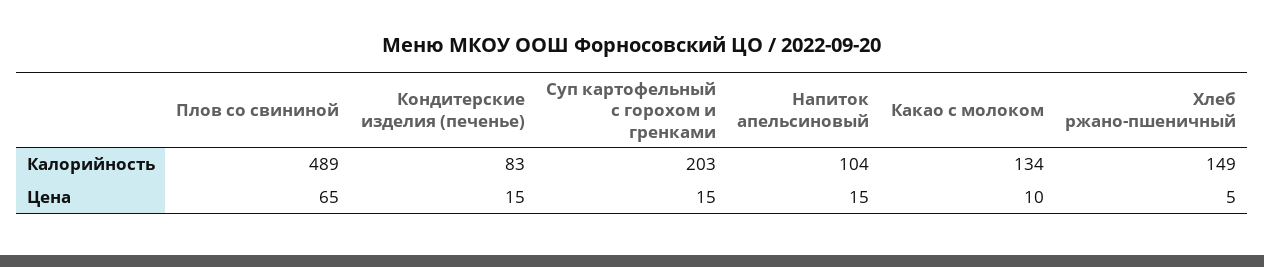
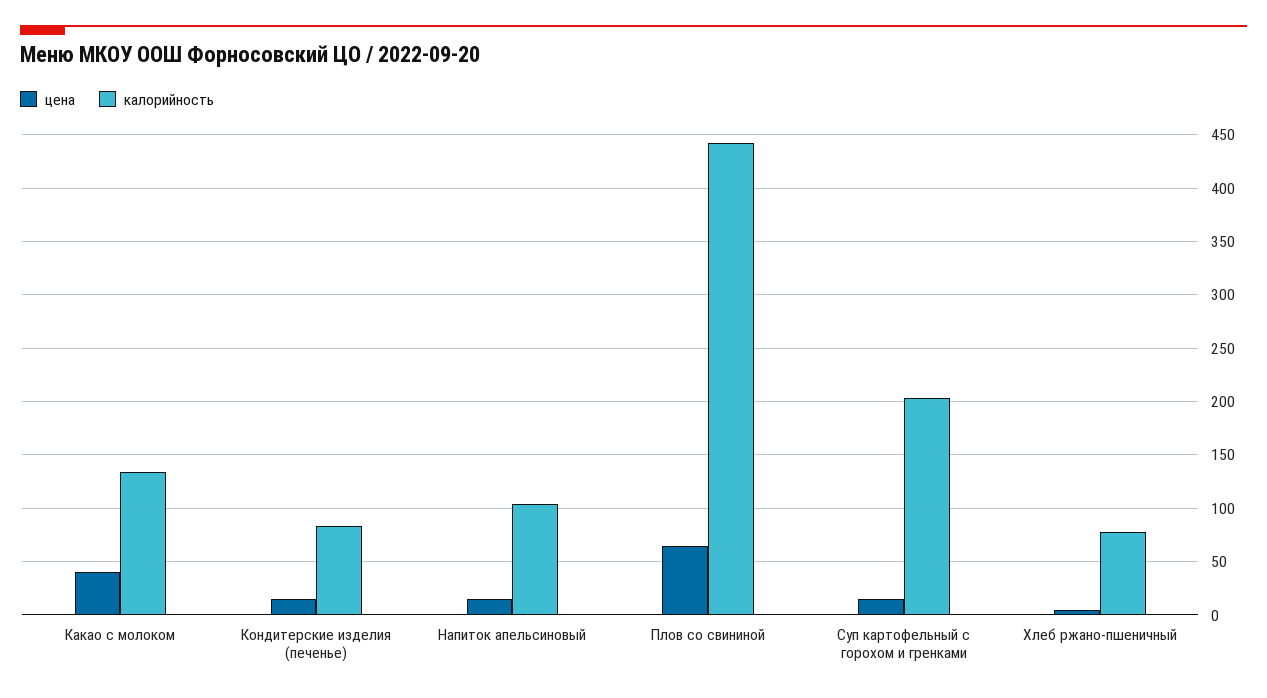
Калорийность, Плов со свининой: 489 -> 440
Калорийность, Хлеб ржано-пшеничный: 149 -> 80
Цена, Какао с молоком: 10 -> 40

